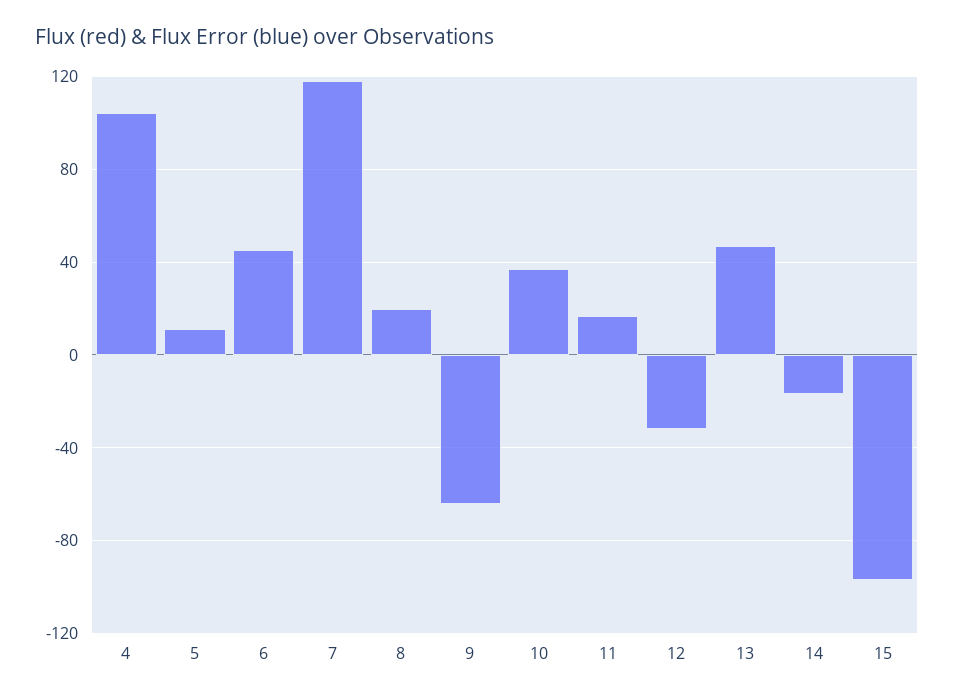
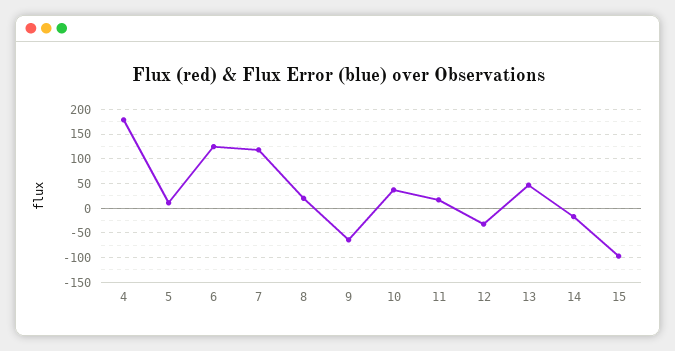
4: 105 -> 175
6: 45 -> 125

